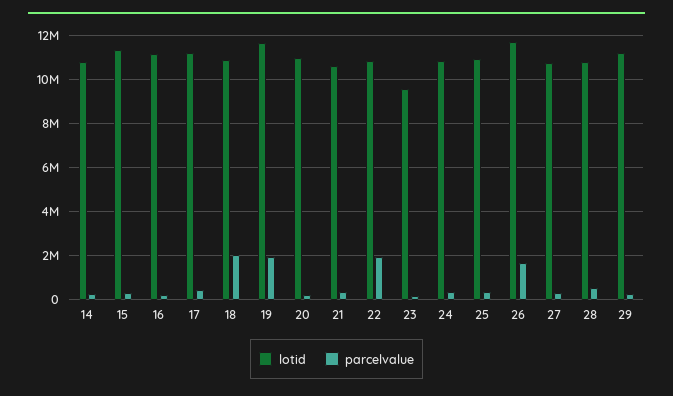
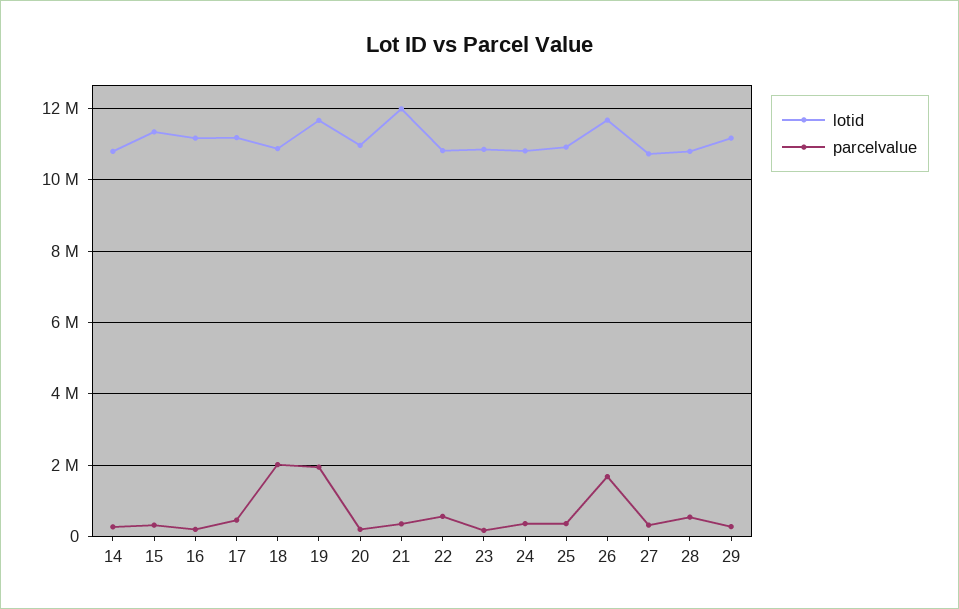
lotid, 21: 10500000 -> 12000000
parcelvalue, 22: 2000000 -> 600000
lotid, 23: 9500000 -> 10800000

